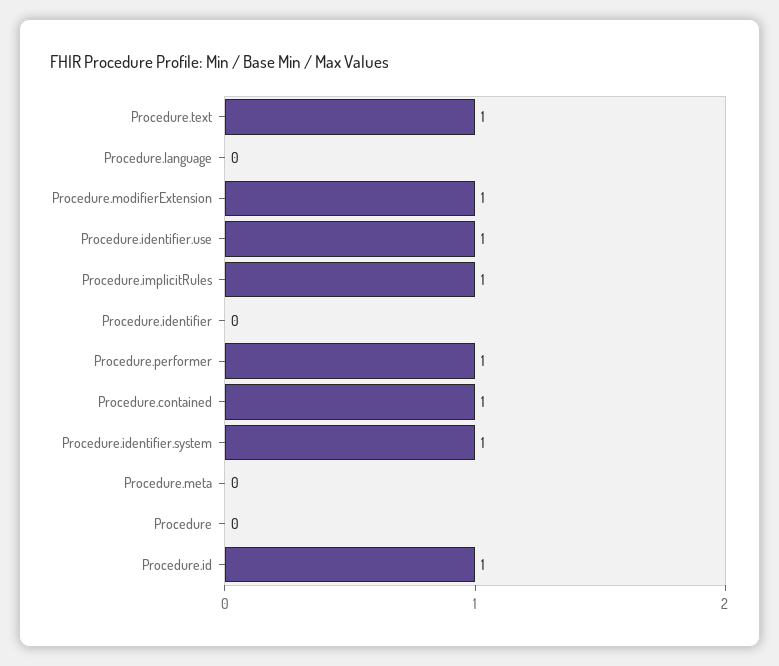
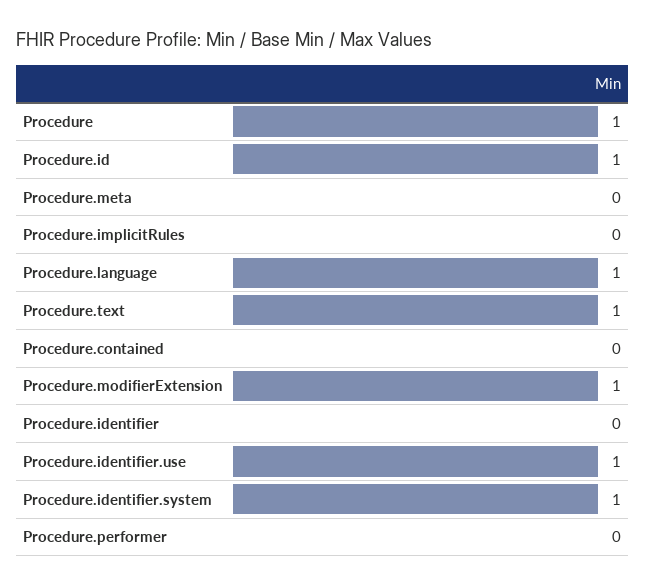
Procedure.language: 0 -> 1
Procedure.implicitRules: 1 -> 0
Procedure.performer: 1 -> 0
Procedure.contained: 1 -> 0
Procedure: 0 -> 1

